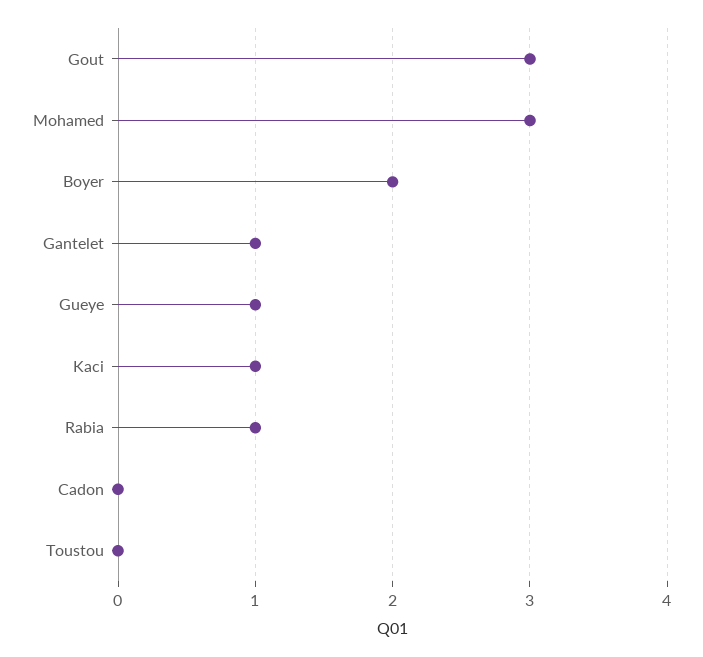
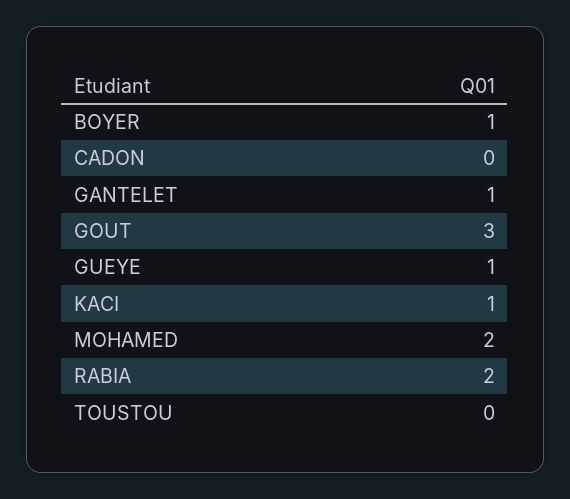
Mohamed: 3 -> 2
Boyer: 2 -> 1
Rabia: 1 -> 2

